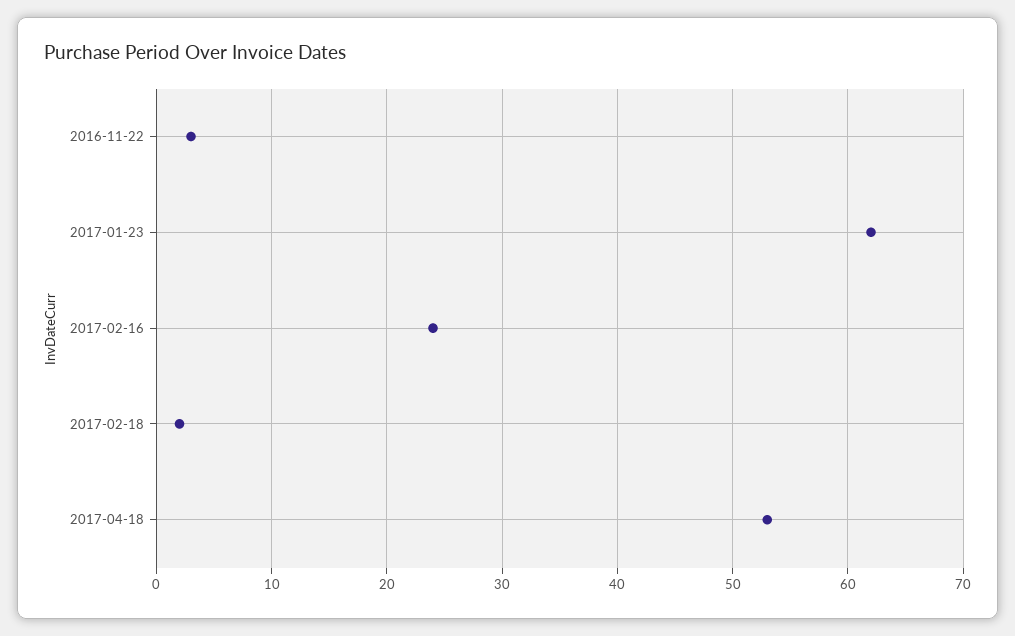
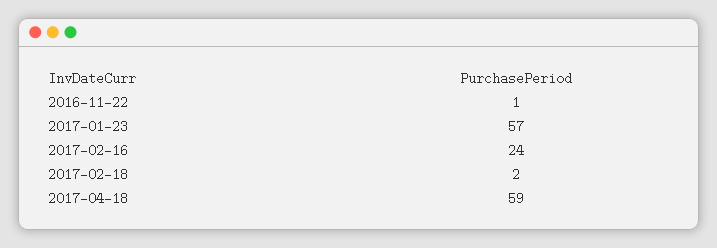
2016-11-22: 3 -> 1
2017-01-23: 62 -> 57
2017-04-18: 53 -> 59

